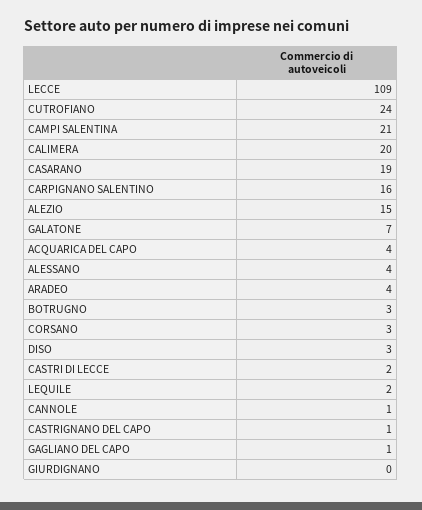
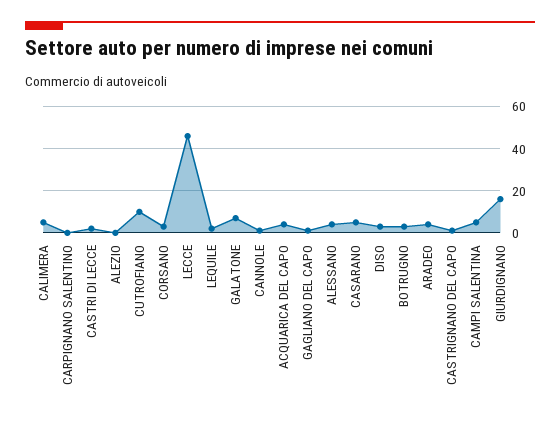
LECCE: 109 -> 45
CUTROFIANO: 24 -> 10
CAMPI SALENTINA: 21 -> 5
CALIMERA: 20 -> 5
CASARANO: 19 -> 5
CARPIGNANO SALENTINO: 16 -> 0
ALEZIO: 15 -> 0
GIURDIGNANO: 0 -> 15

